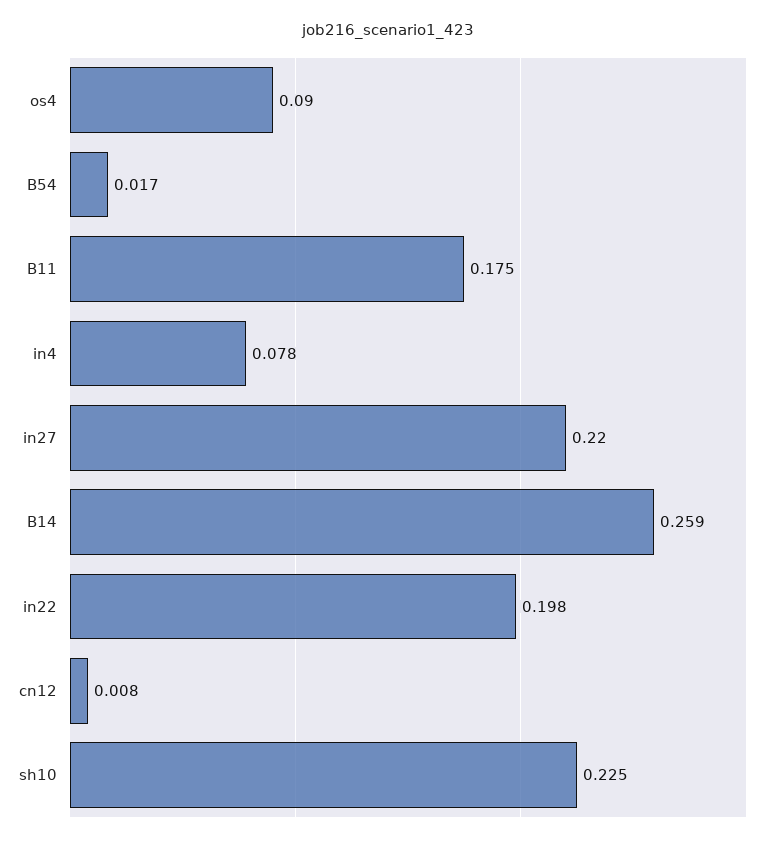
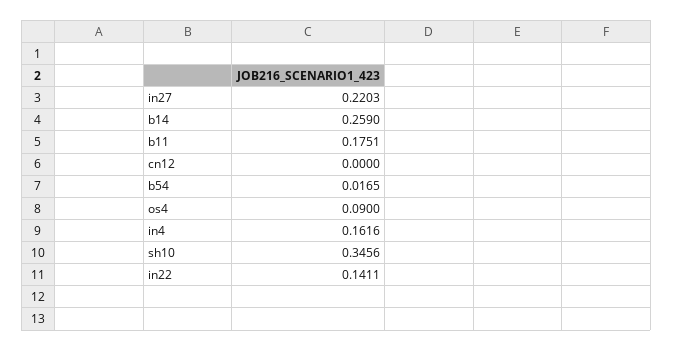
in4: 0.078 -> 0.1616
in22: 0.198 -> 0.1411
cn12: 0.008 -> 0
sh10: 0.225 -> 0.3456

